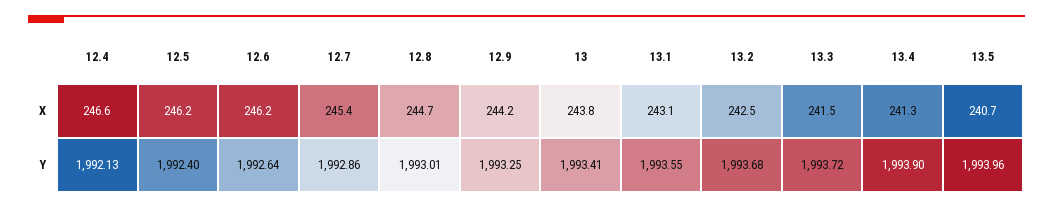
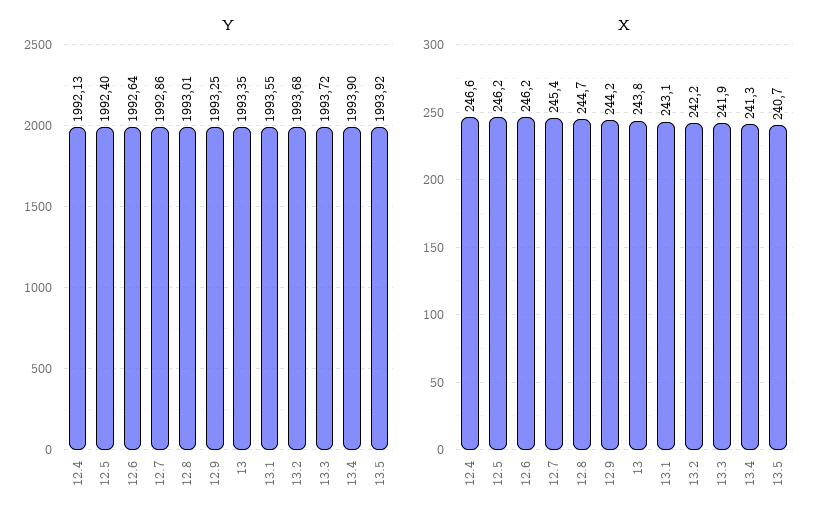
X, 13.2: 242.5 -> 242.2
X, 13.3: 241.5 -> 241.9
Y, 13: 1993.41 -> 1993.35
Y, 13.5: 1993.96 -> 1993.92

